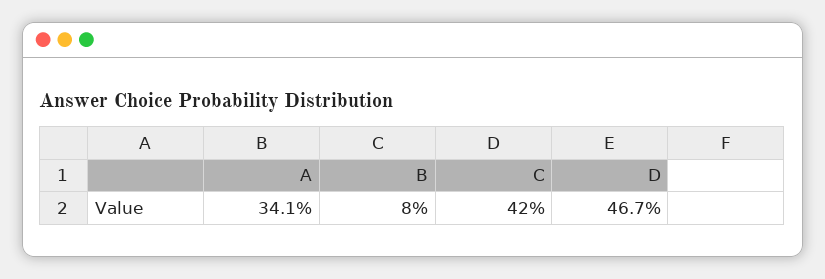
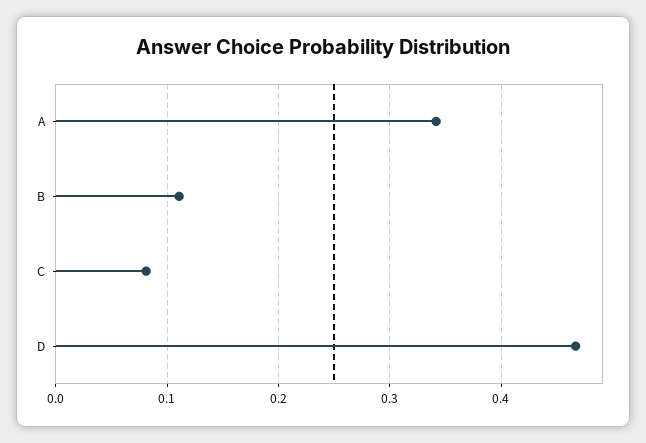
B: 0.08 -> 0.11
C: 0.42 -> 0.08

